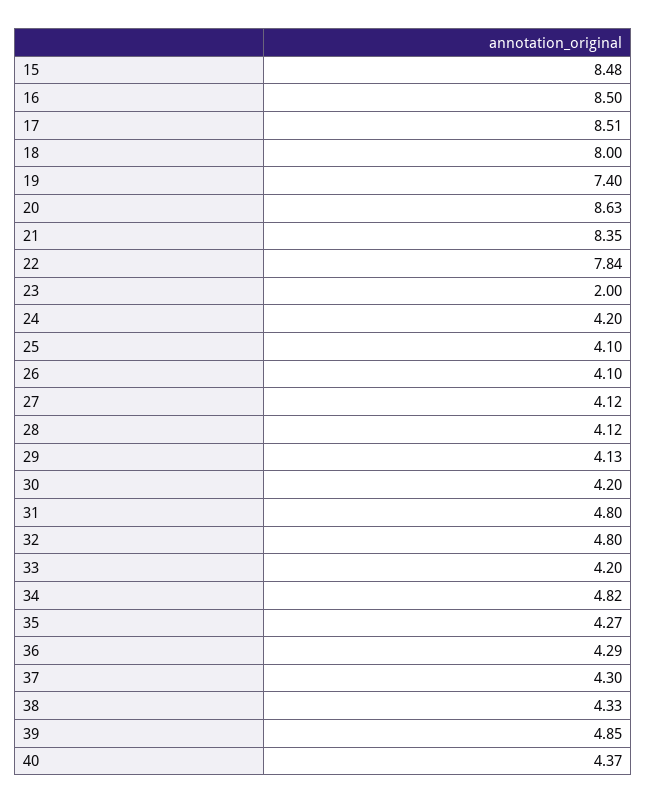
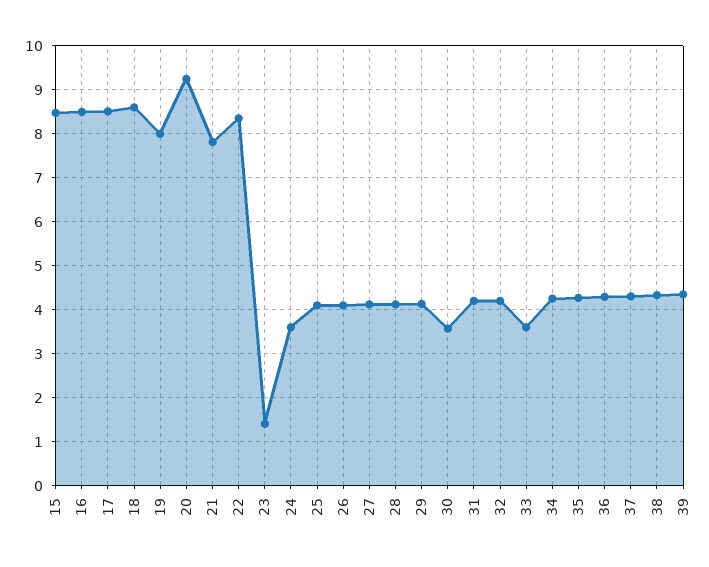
18: 8 -> 8.6
19: 7.4 -> 8
20: 8.63 -> 9.2
21: 8.35 -> 7.8
22: 7.84 -> 8.4
23: 2 -> 1.4
24: 4.2 -> 3.6
30: 4.2 -> 3.6
31: 4.8 -> 4.2
32: 4.8 -> 4.2
33: 4.2 -> 3.6
34: 4.82 -> 4.2
39: 4.85 -> 4.4
40: 4.37 -> none

